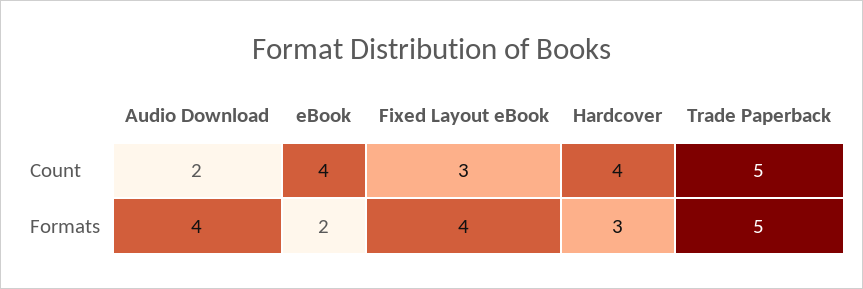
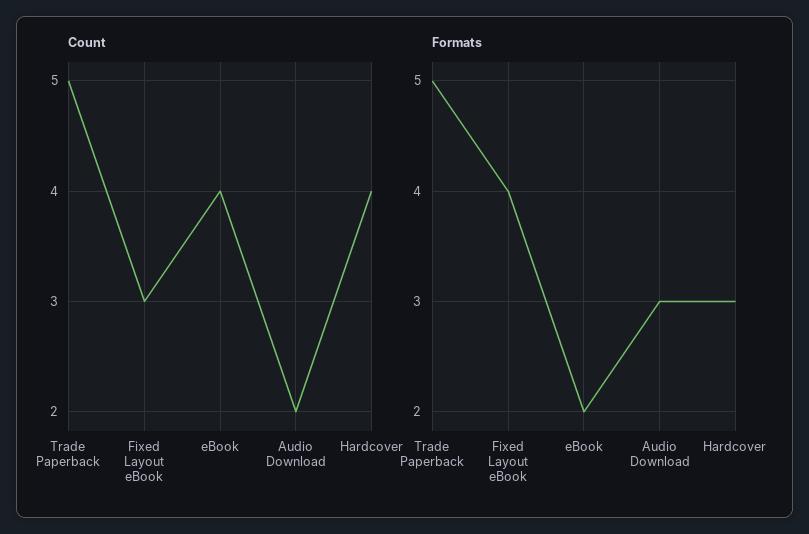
Formats, Audio Download: 4 -> 3

